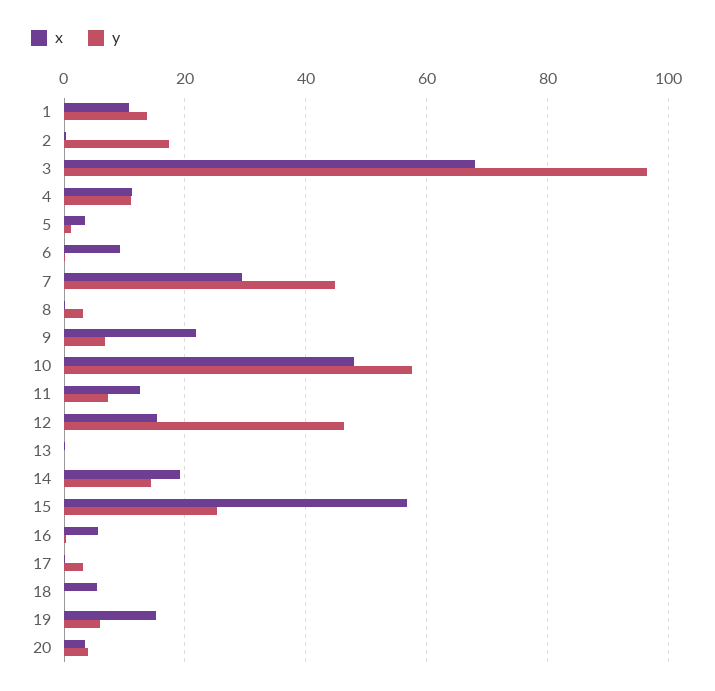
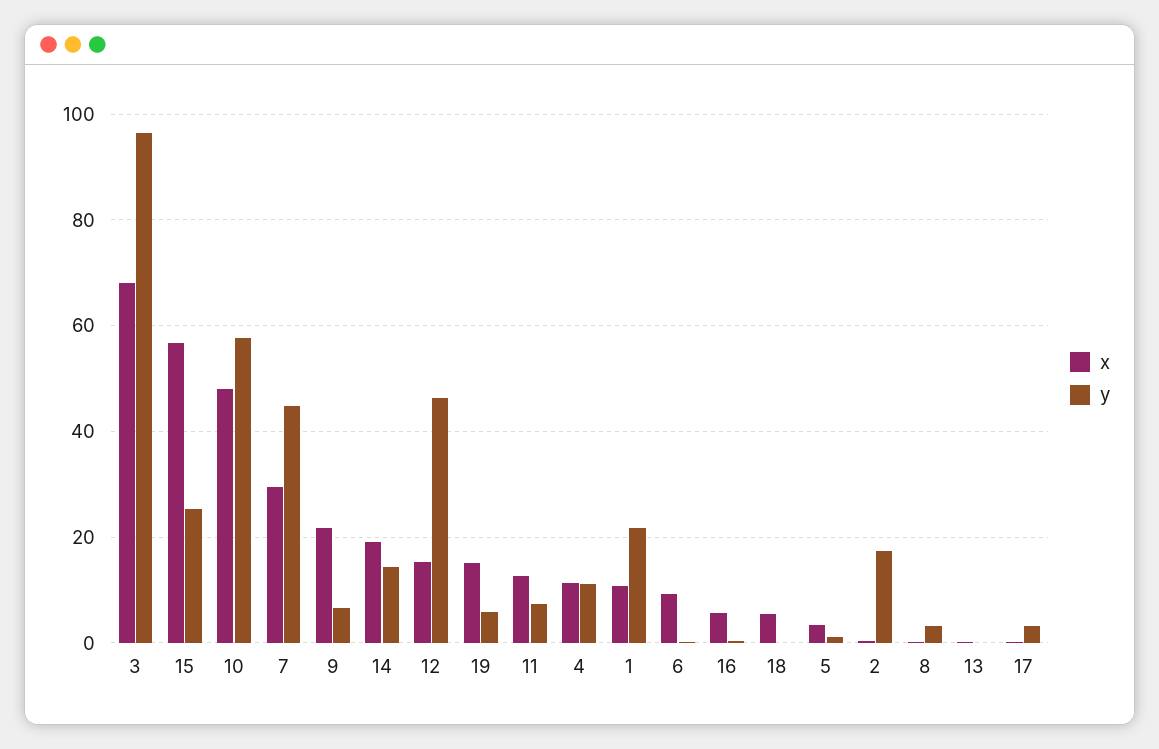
y, 1: 14 -> 22
x, 20: 4 -> none
y, 20: 4 -> none

